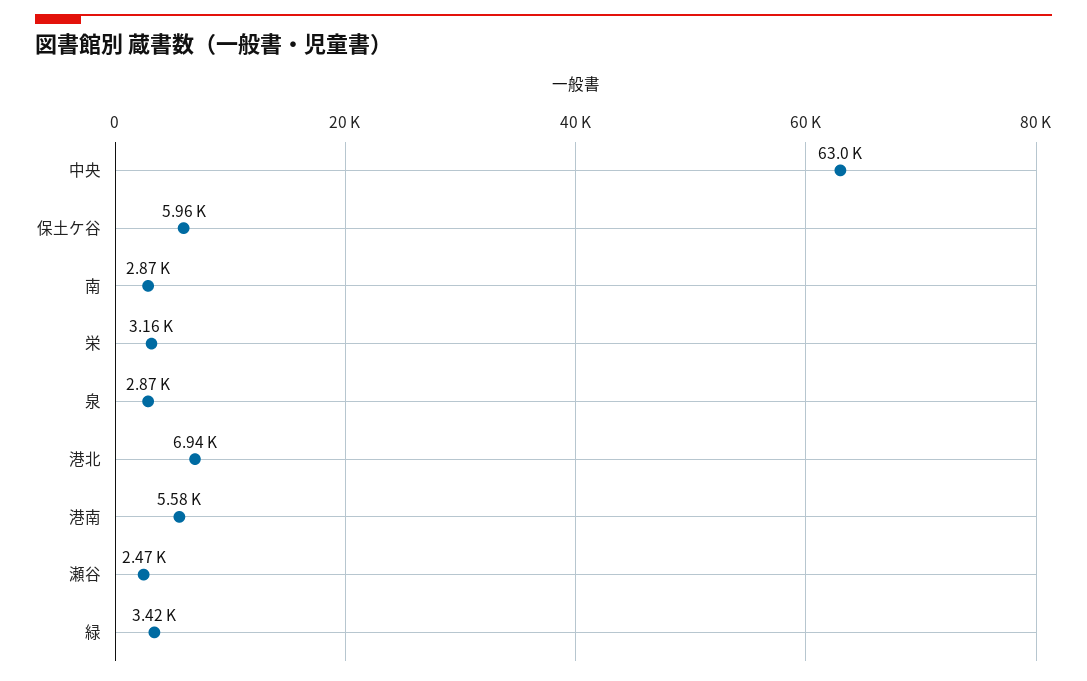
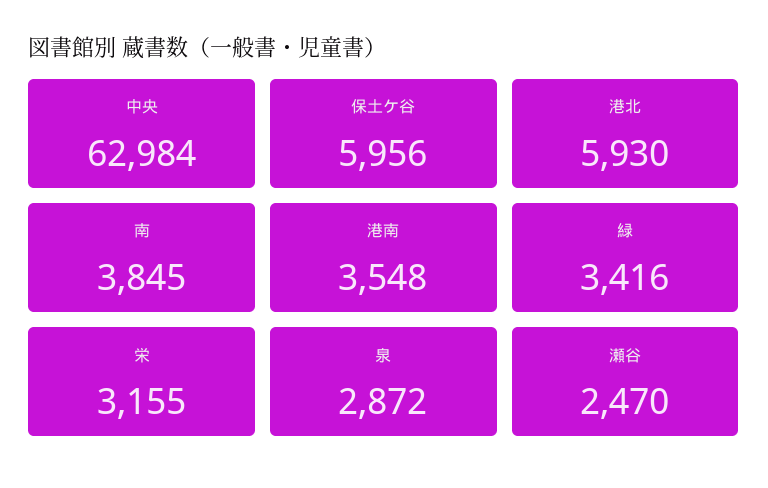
南: 2870 -> 3845
港北: 6940 -> 5930
港南: 5580 -> 3548

